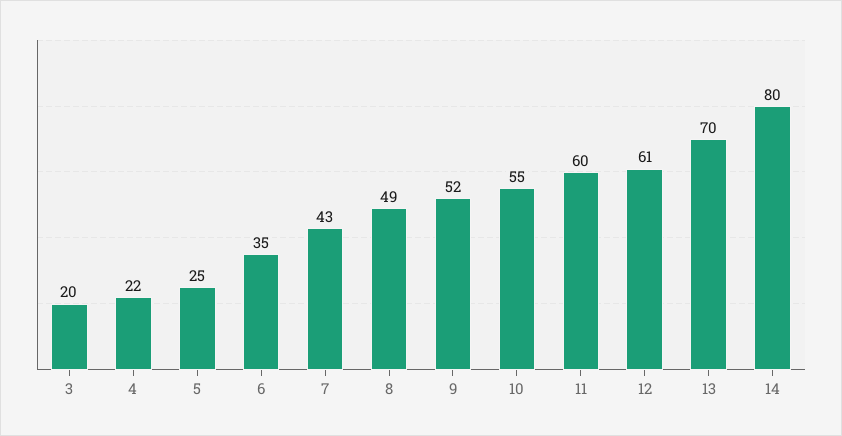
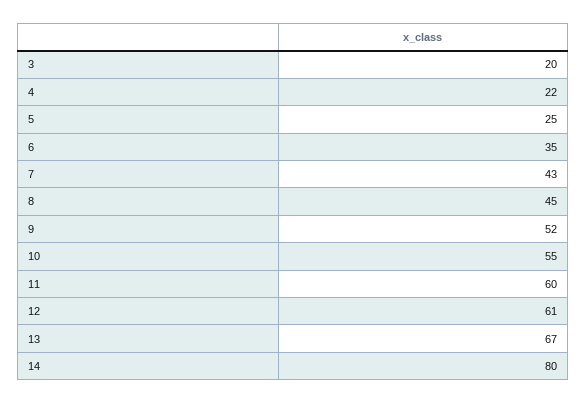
8: 49 -> 45
13: 70 -> 67

